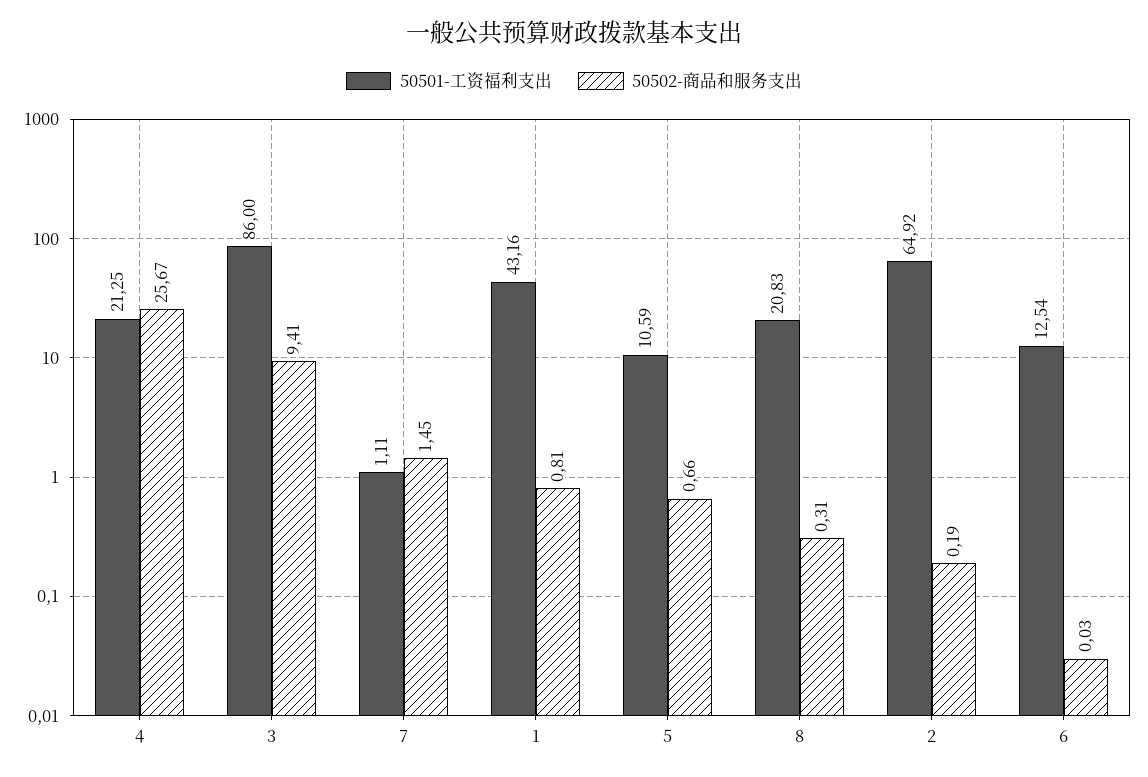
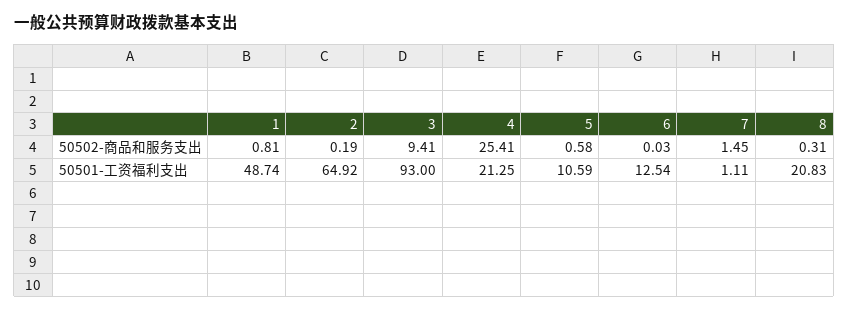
50502-商品和服务支出, 4: 25.67 -> 25.41
50501-工资福利支出, 3: 86 -> 93
50501-工资福利支出, 1: 43.16 -> 48.74
50502-商品和服务支出, 5: 0.66 -> 0.58

